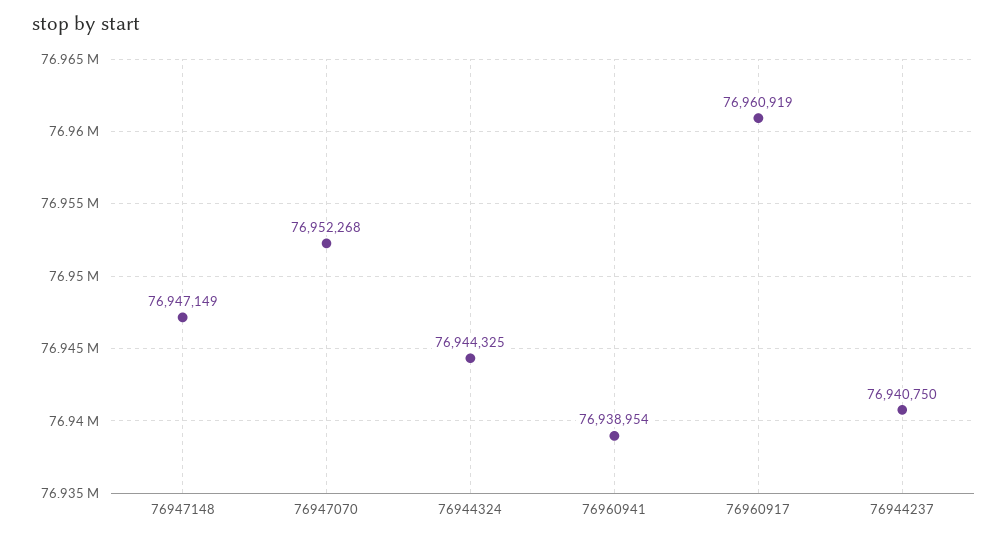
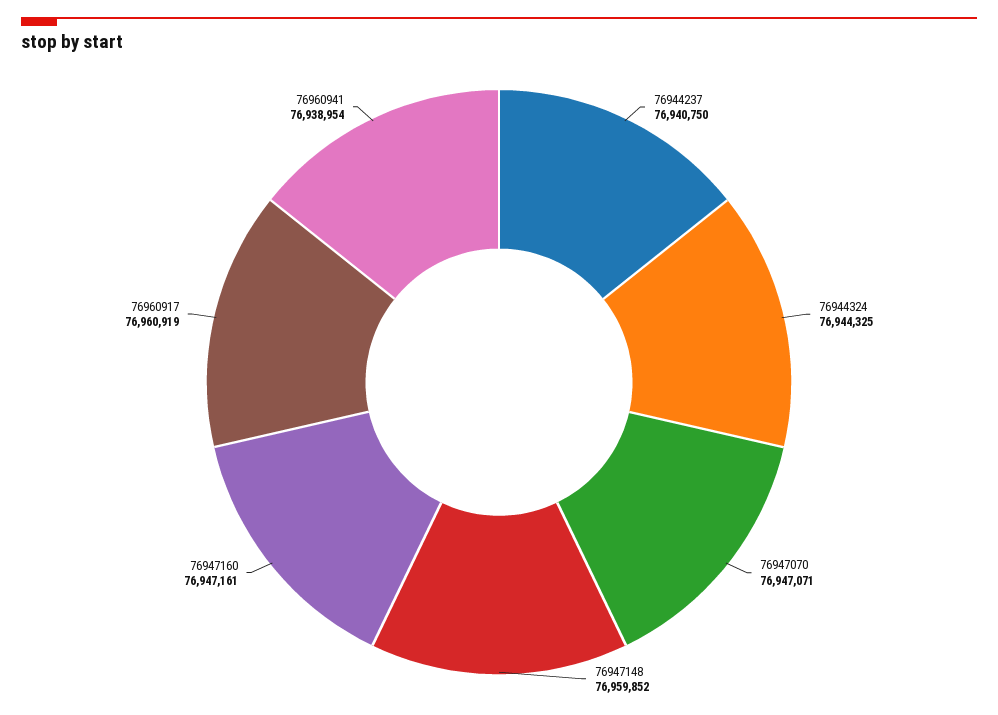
76947148: 76947149 -> 76959852
76947070: 76952268 -> 76947071
76947160: none -> 76947161

